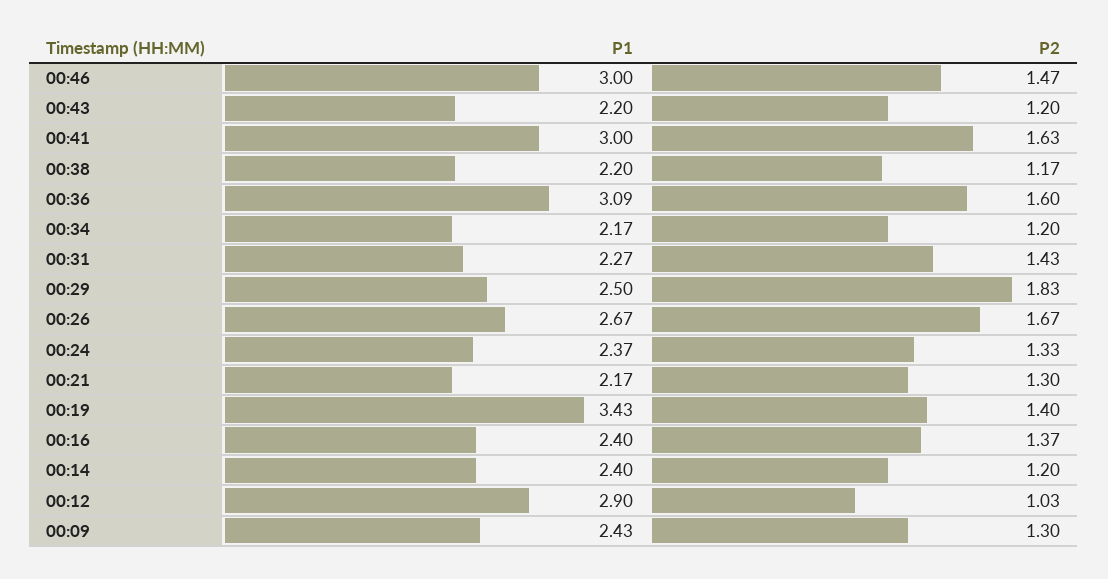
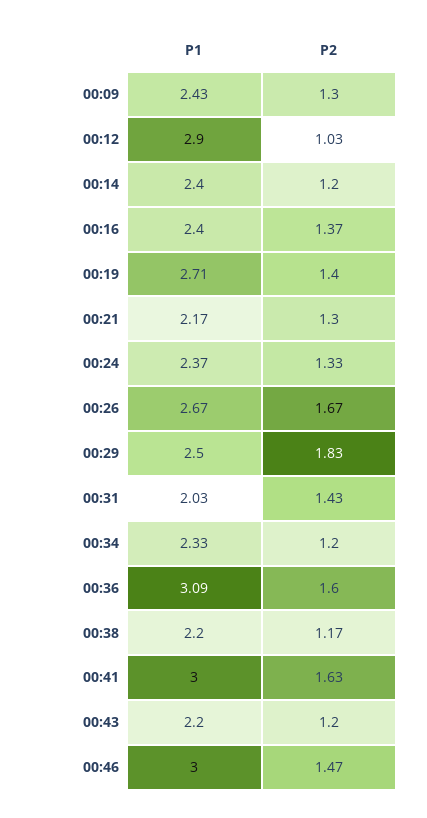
P1, 00:34: 2.17 -> 2.33
P1, 00:31: 2.27 -> 2.03
P1, 00:19: 3.43 -> 2.71

